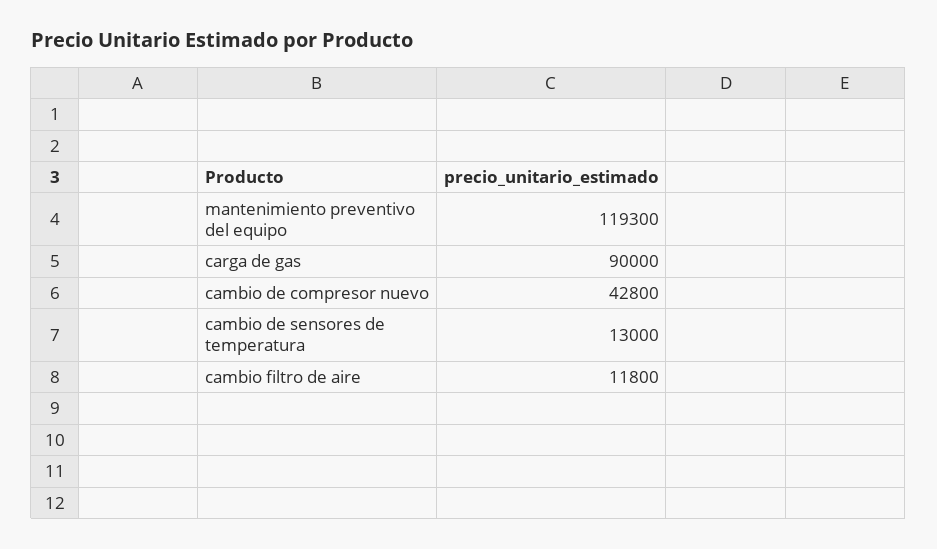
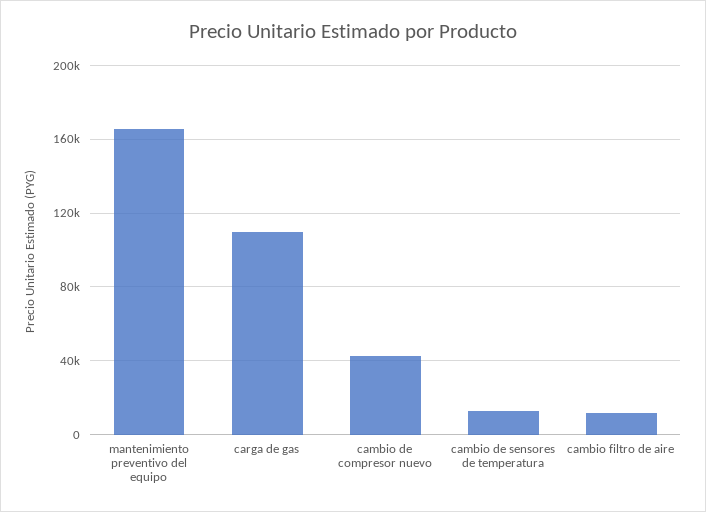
mantenimiento preventivo del equipo: 119300 -> 165000
carga de gas: 90000 -> 110000

